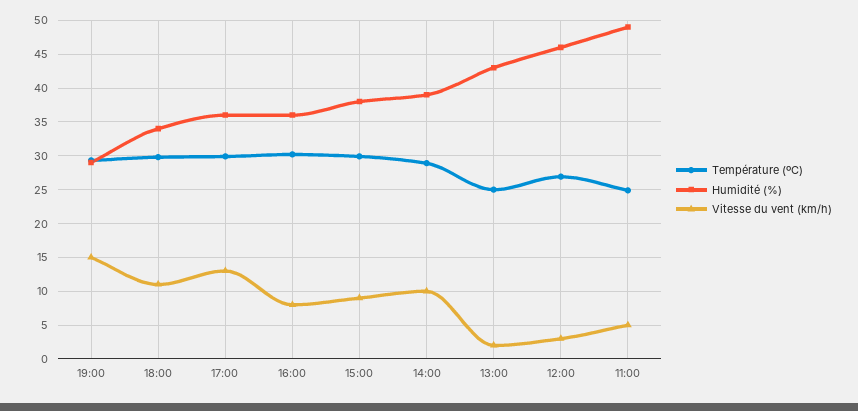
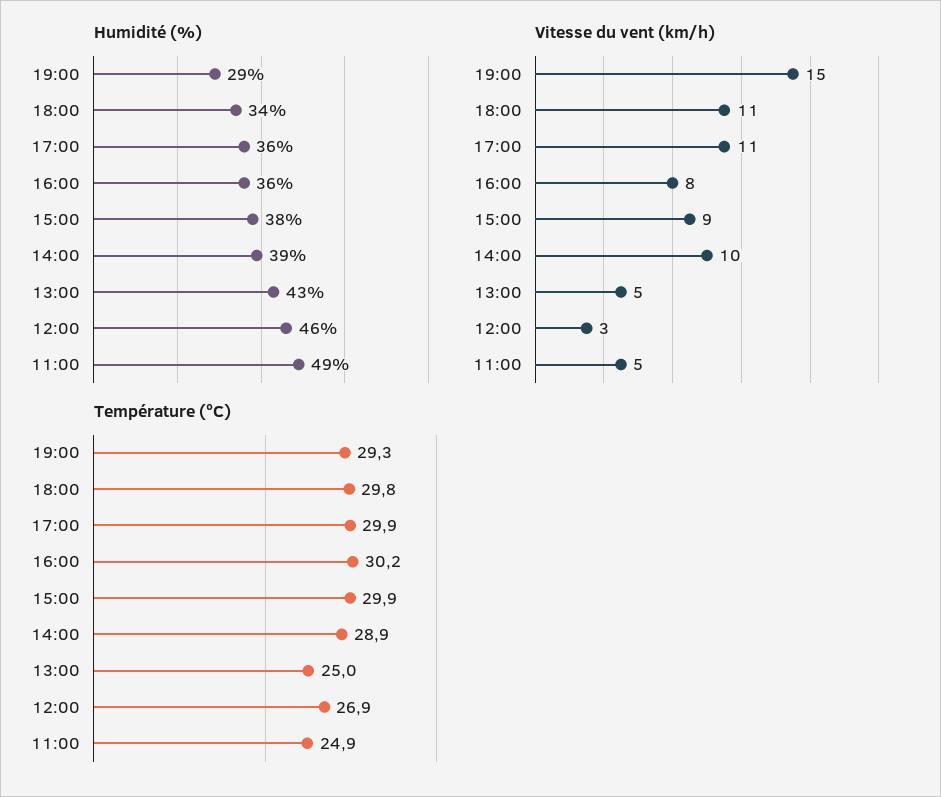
Vitesse du vent (km/h), 17:00: 13 -> 11
Vitesse du vent (km/h), 13:00: 2 -> 5

